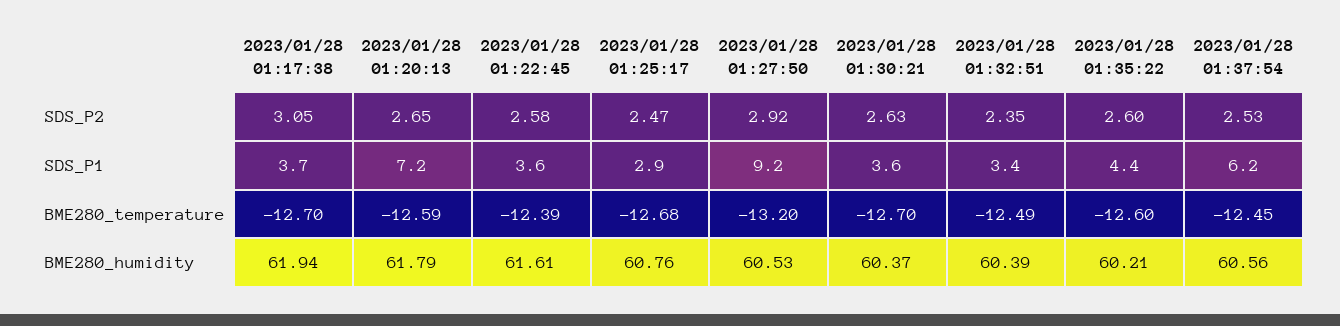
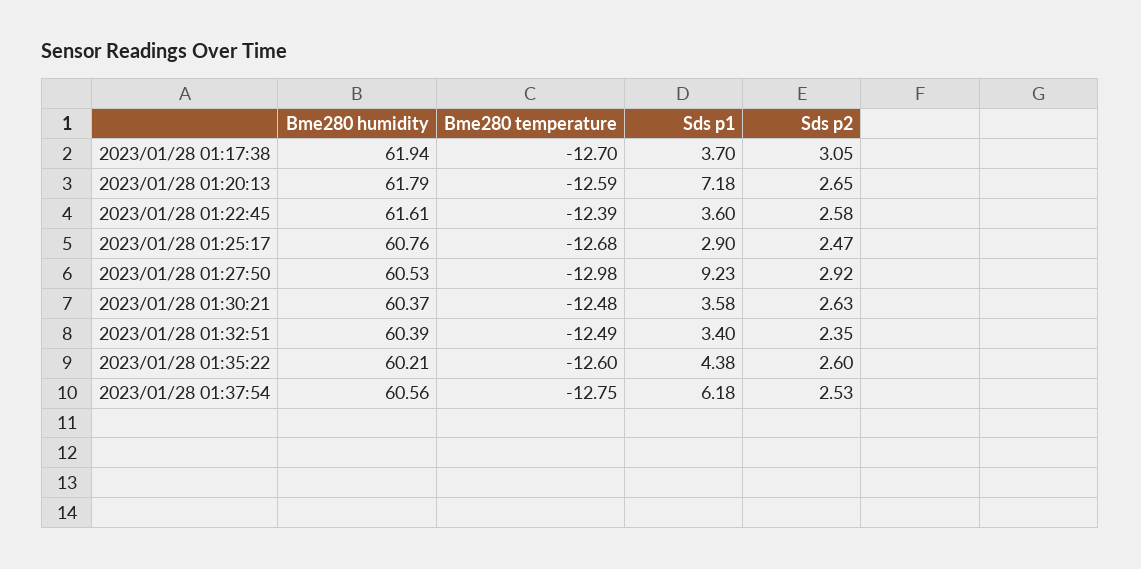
2023/01/28 01:27:50, BME280_temperature: -13.2 -> -12.98
2023/01/28 01:30:21, BME280_temperature: -12.7 -> -12.48
2023/01/28 01:37:54, BME280_temperature: -12.45 -> -12.75

